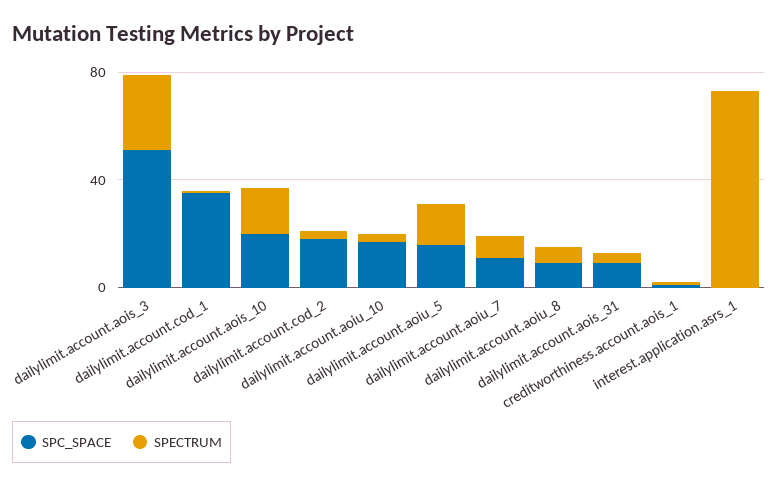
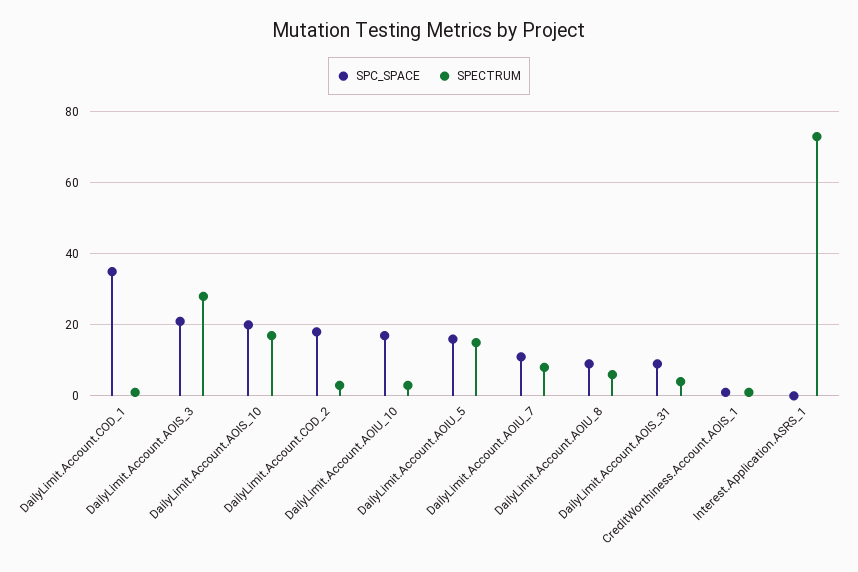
SPC_SPACE, dailylimit.account.aois_3: 50 -> 20

